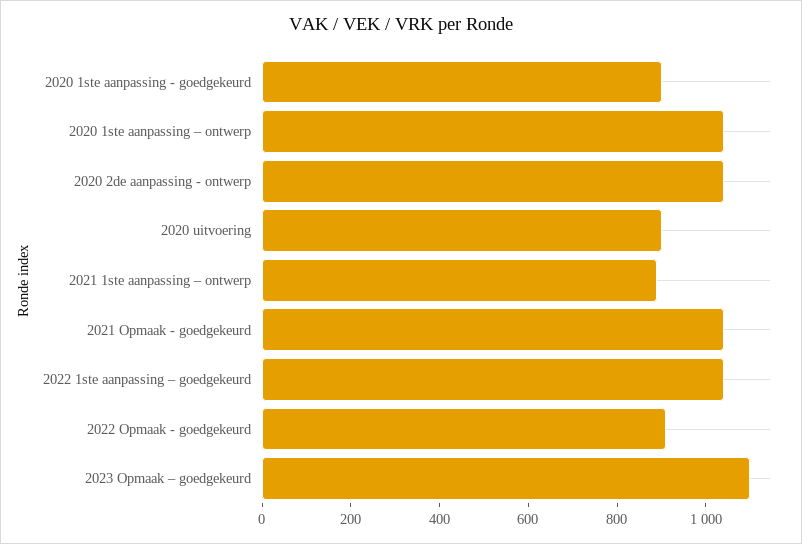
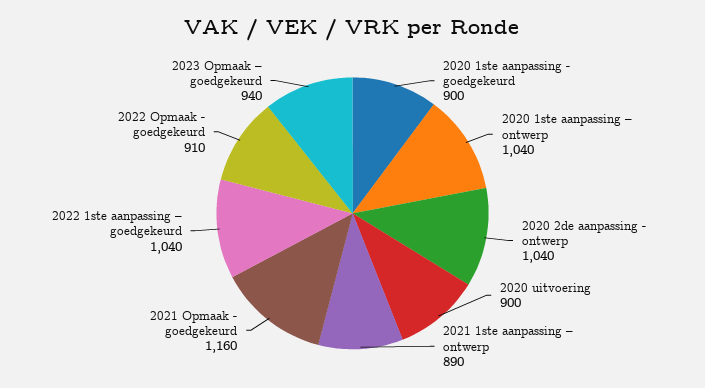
2021 Opmaak - goedgekeurd: 1050 -> 1160
2023 Opmaak – goedgekeurd: 1100 -> 940

